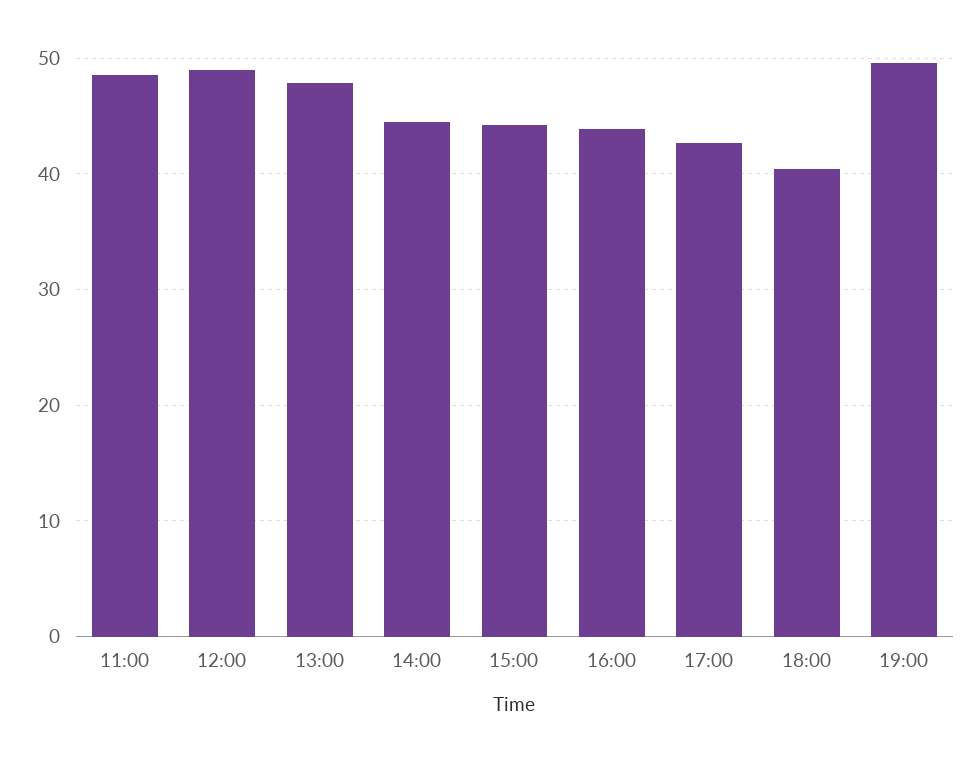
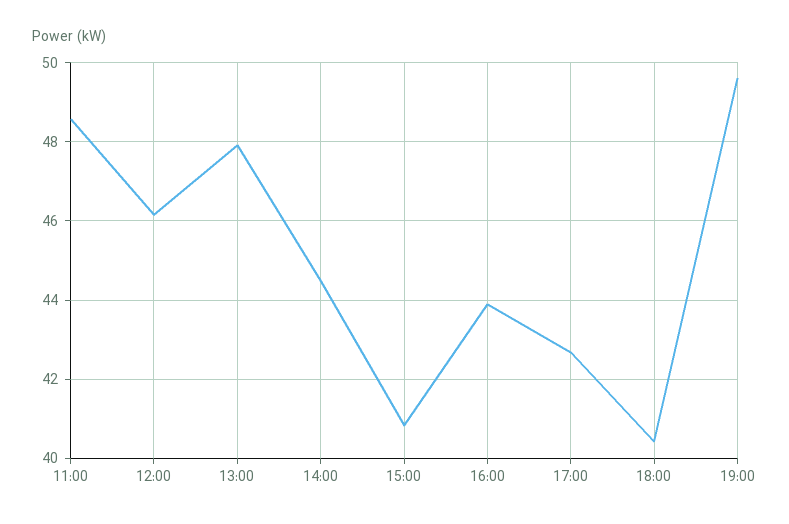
12:00: 49 -> 46.2
15:00: 44 -> 40.8

